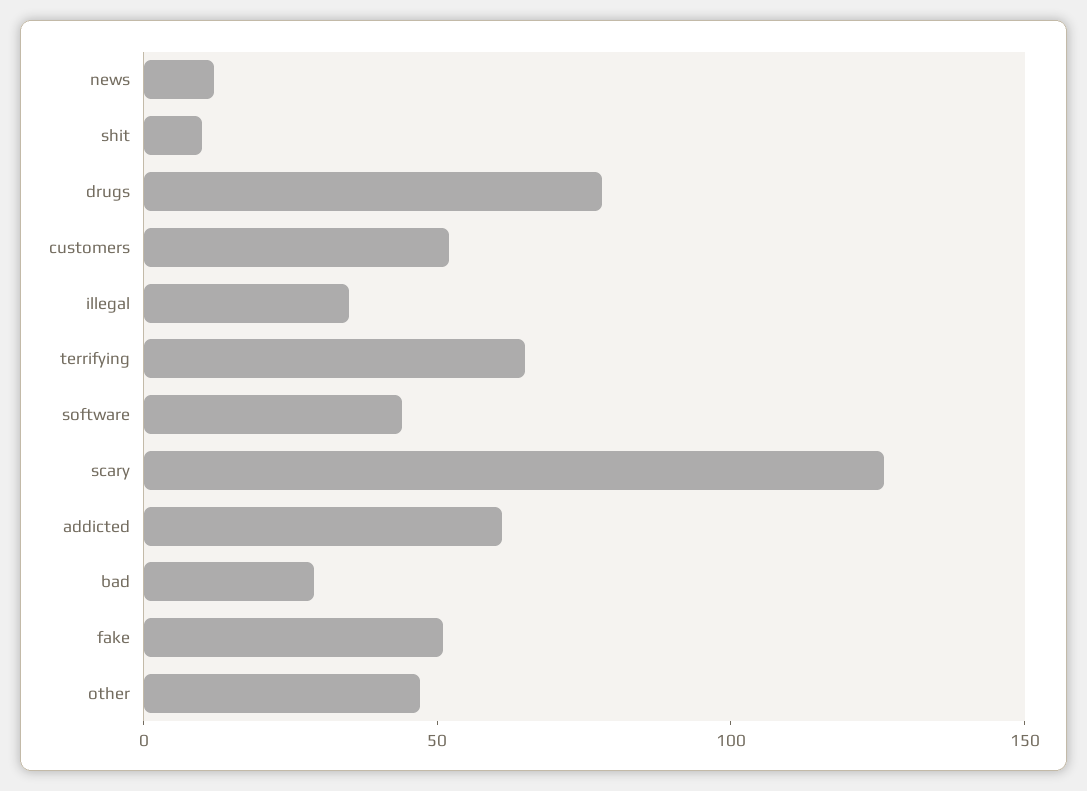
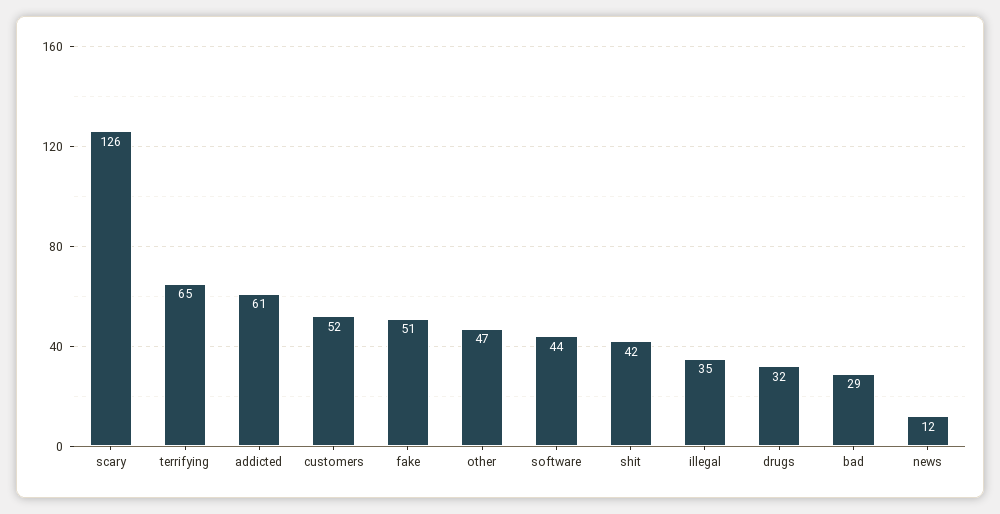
shit: 10 -> 42
drugs: 80 -> 32

